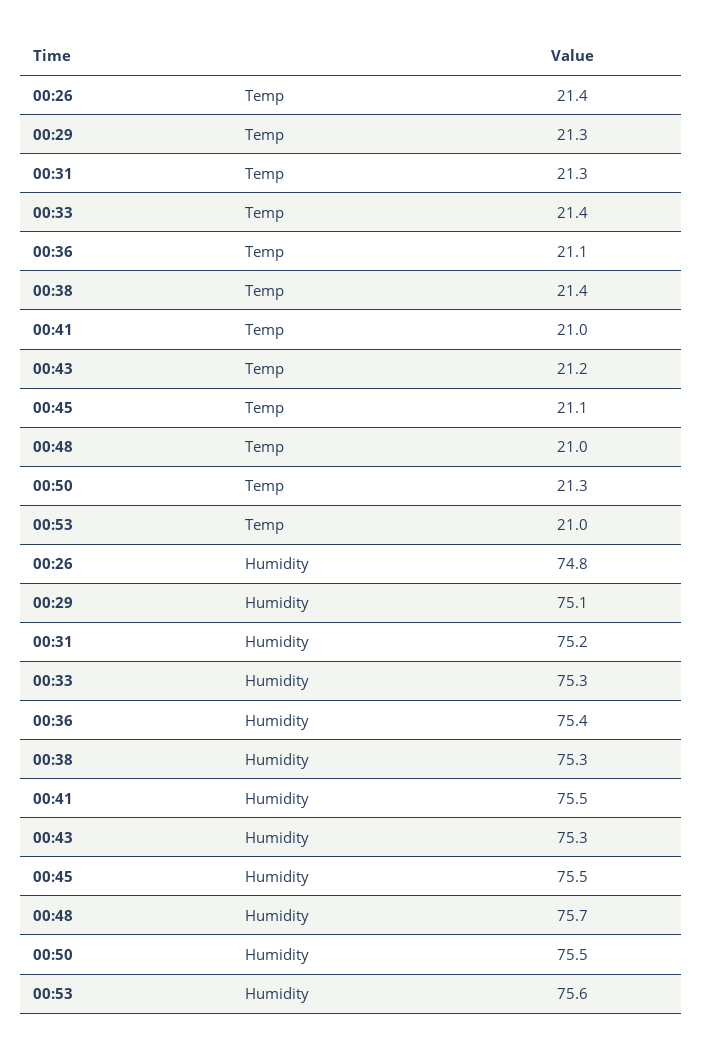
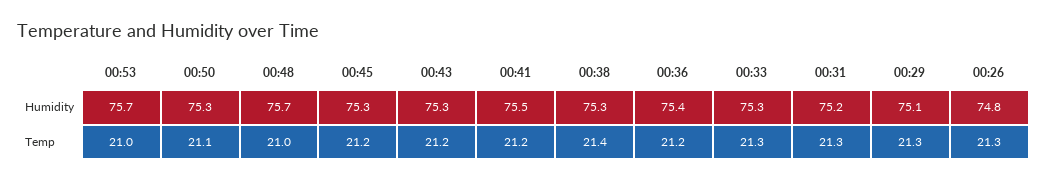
00:26, Temp: 21.4 -> 21.3
00:33, Temp: 21.4 -> 21.3
00:36, Temp: 21.1 -> 21.2
00:41, Temp: 21 -> 21.2
00:45, Temp: 21.1 -> 21.2
00:50, Temp: 21.3 -> 21.1
00:45, Humidity: 75.5 -> 75.3
00:50, Humidity: 75.5 -> 75.3
00:53, Humidity: 75.6 -> 75.7

